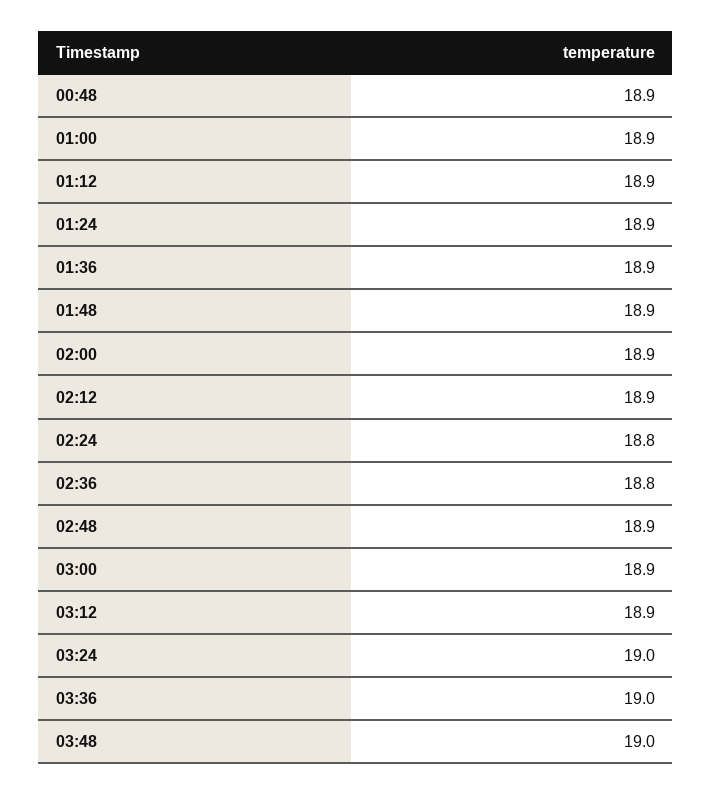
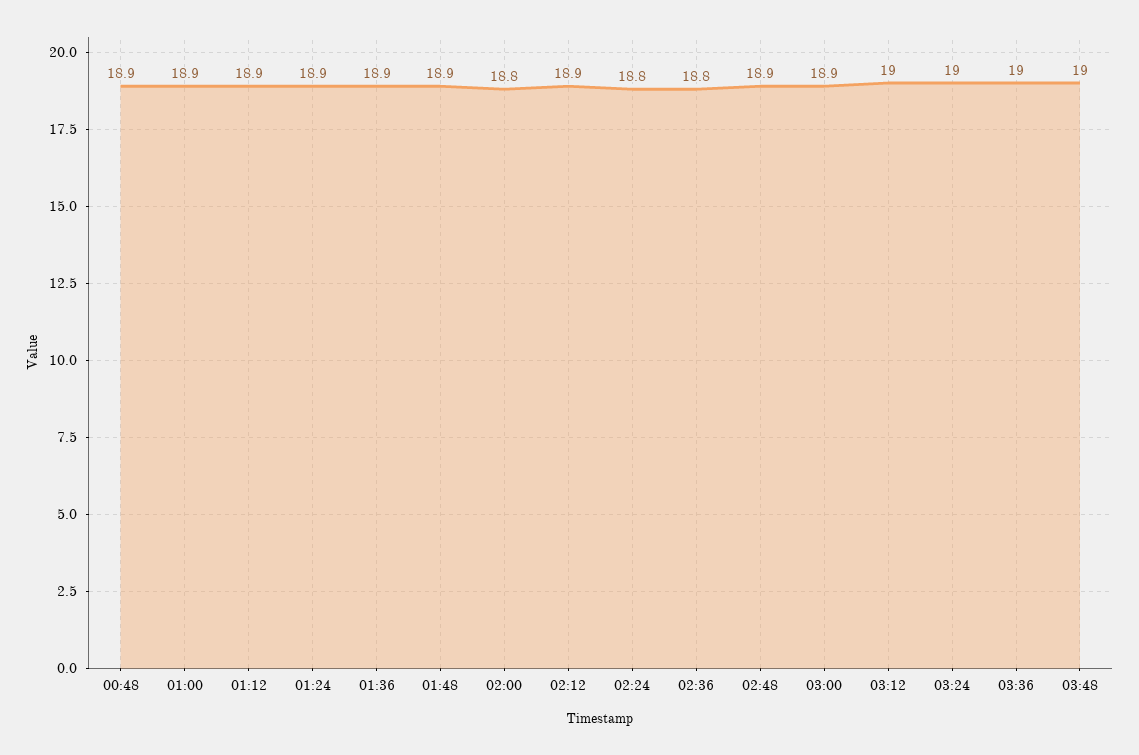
02:00: 18.9 -> 18.8
03:12: 18.9 -> 19

